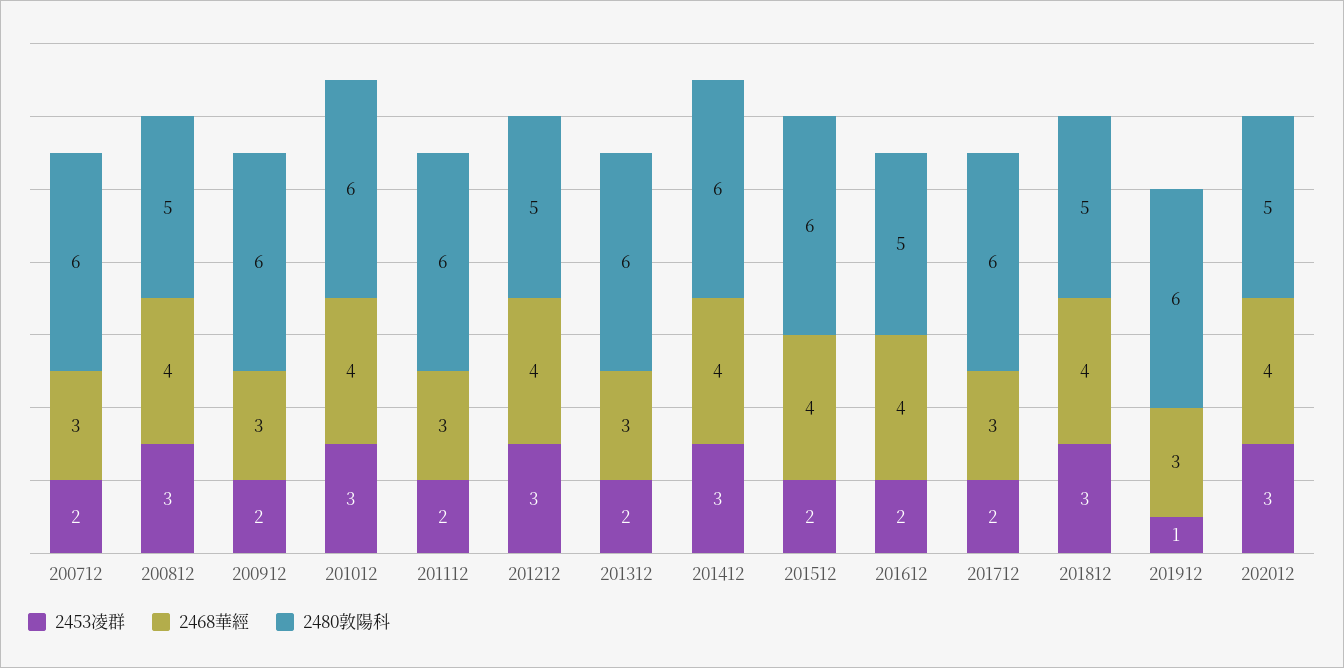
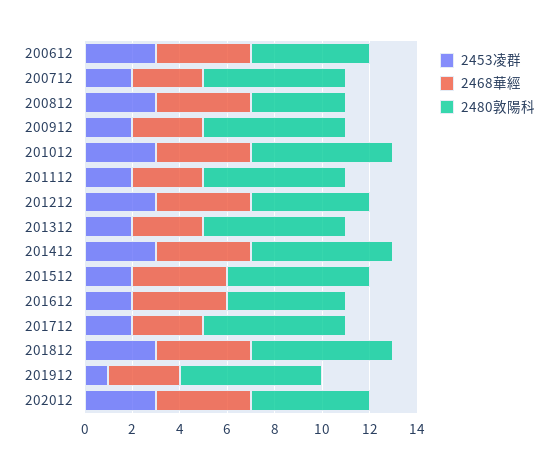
2480敦陽科, 200812: 5 -> 4
2480敦陽科, 201812: 5 -> 6
2453凌群, 200612: none -> 3
2468華經, 200612: none -> 4
2480敦陽科, 200612: none -> 5

